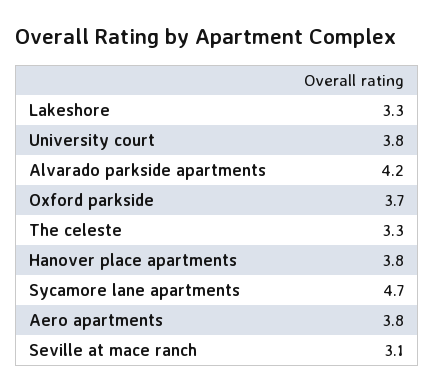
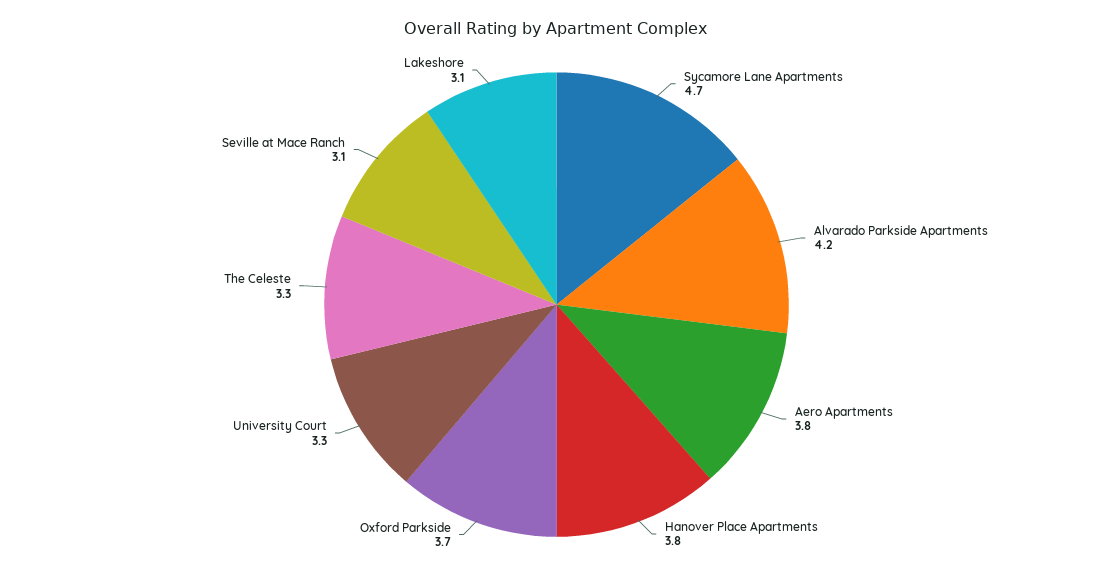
Lakeshore: 3.3 -> 3.1
University court: 3.8 -> 3.3

